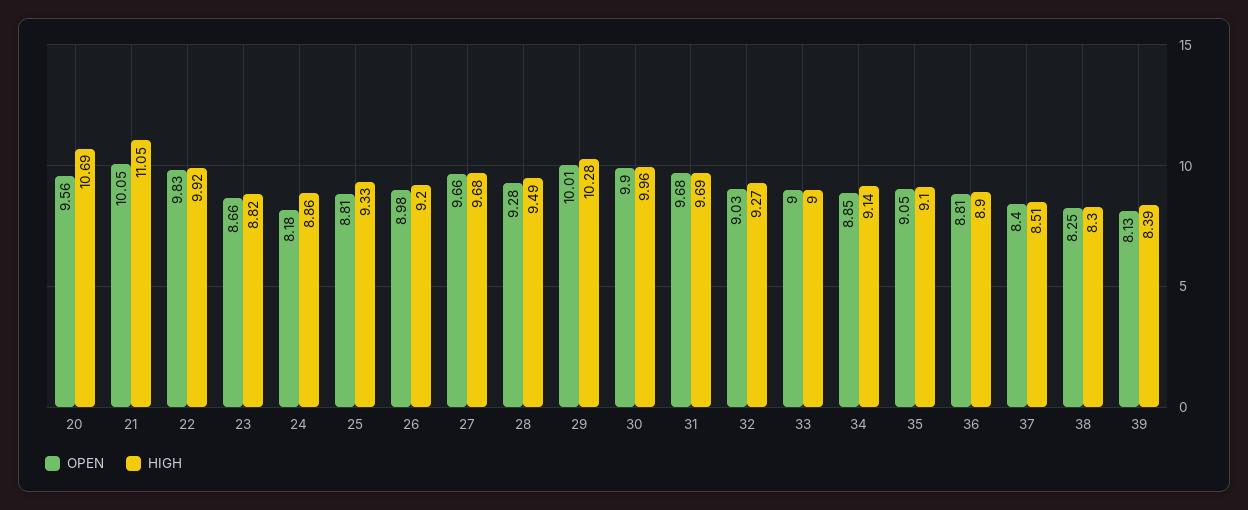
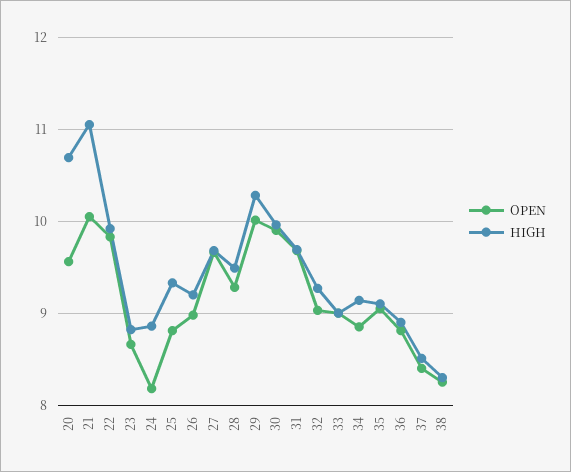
OPEN, 39: 8.13 -> none
HIGH, 39: 8.39 -> none

